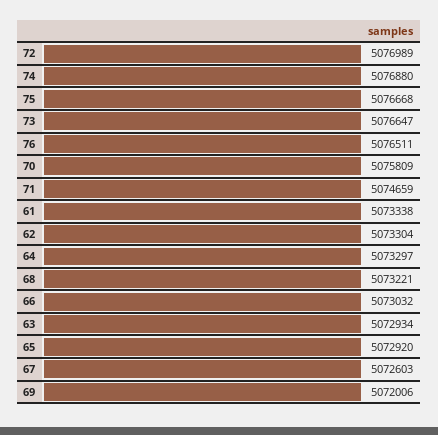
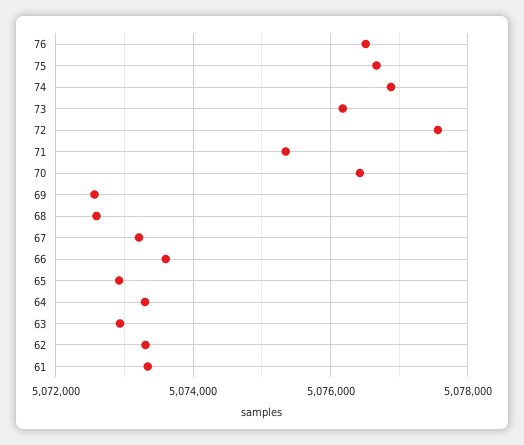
72: 5076989 -> 5077600
73: 5076647 -> 5076200
70: 5075809 -> 5076400
71: 5074659 -> 5075400
68: 5073221 -> 5072600
66: 5073032 -> 5073600
67: 5072603 -> 5073200
69: 5072006 -> 5072600

